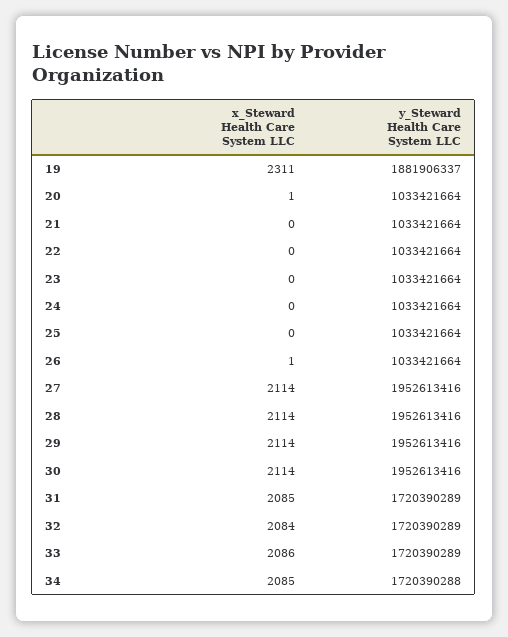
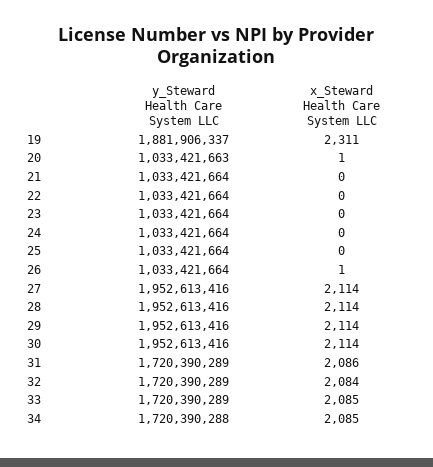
y_Steward Health Care System LLC, 20: 1033421664 -> 1033421663
x_Steward Health Care System LLC, 31: 2085 -> 2086
x_Steward Health Care System LLC, 33: 2086 -> 2085

